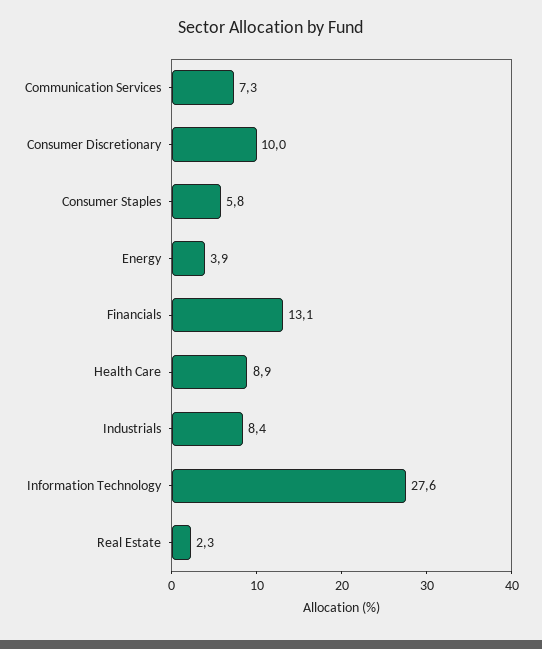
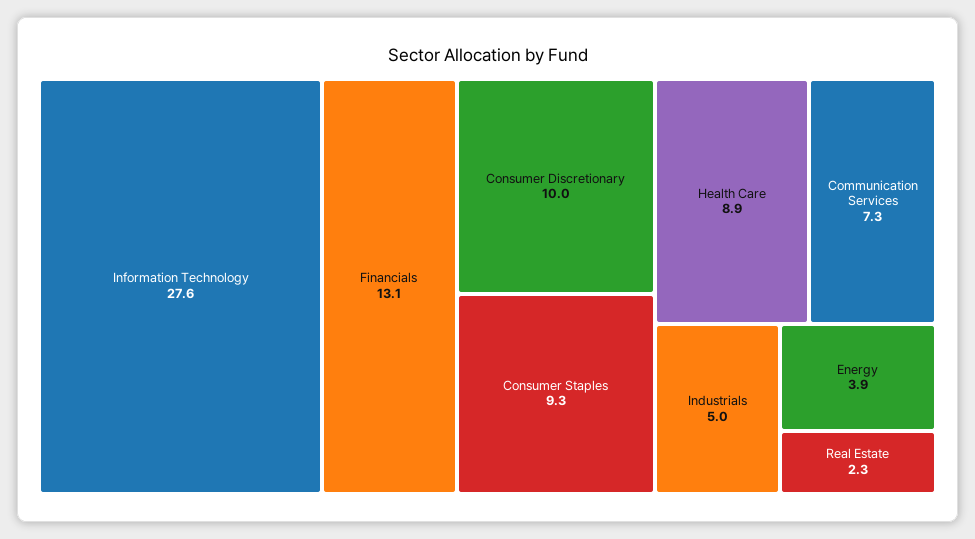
Consumer Staples: 5.8 -> 9.3
Industrials: 8.4 -> 5

